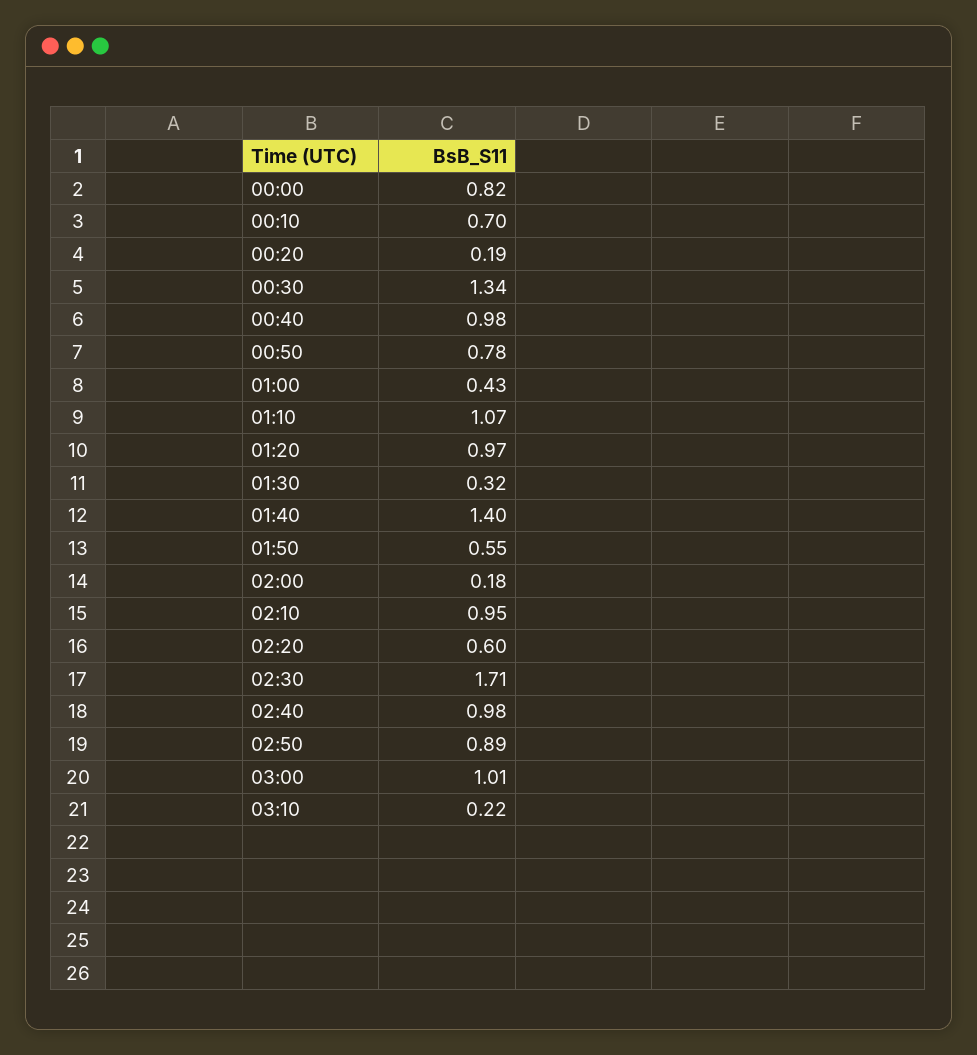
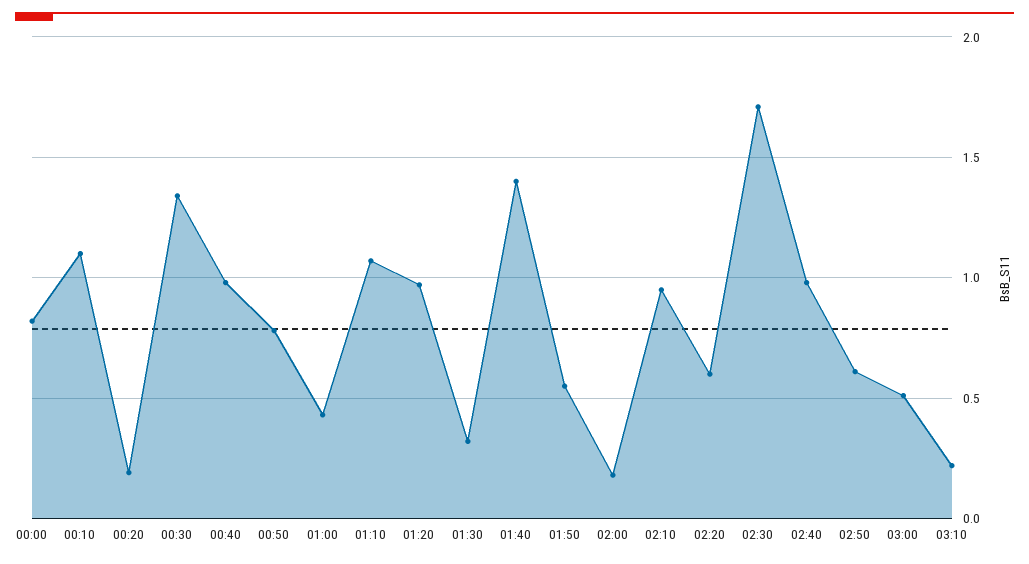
00:10: 0.7 -> 1.1
02:50: 0.89 -> 0.6
03:00: 1.01 -> 0.5

